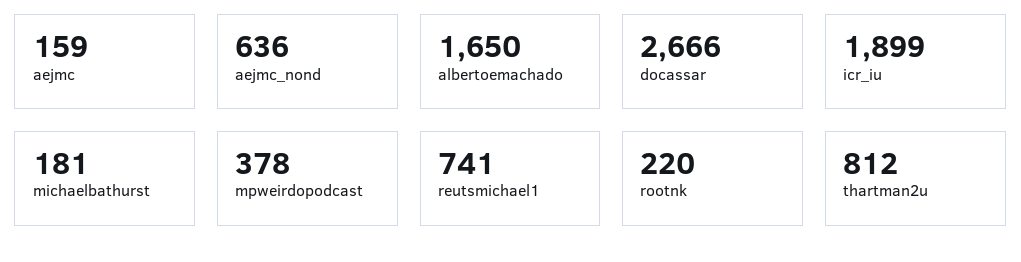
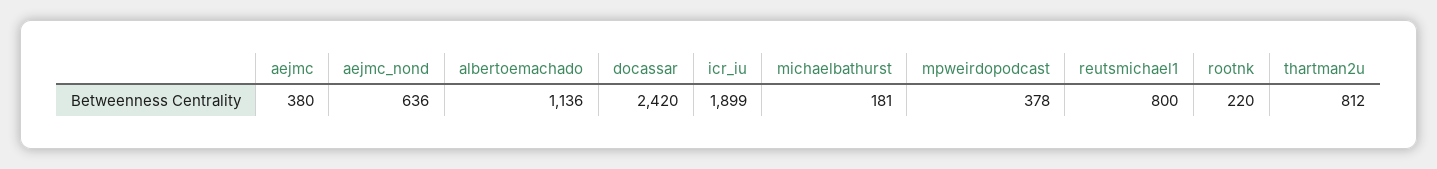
aejmc: 159 -> 380
albertoemachado: 1650 -> 1136
docassar: 2666 -> 2420
reutsmichael1: 741 -> 800

